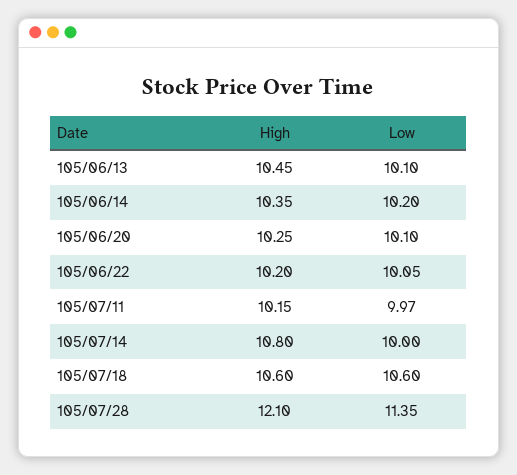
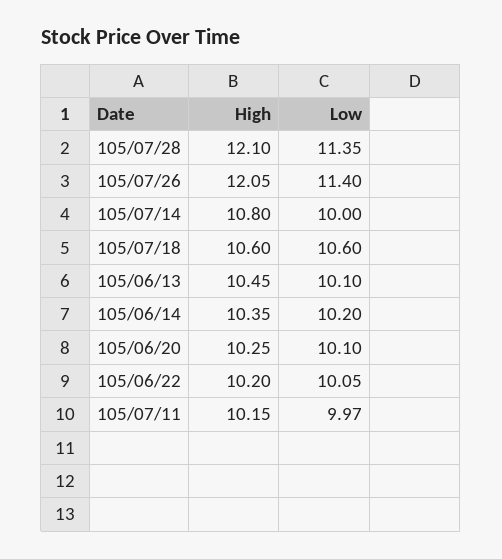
High, 105/07/26: none -> 12.05
Low, 105/07/26: none -> 11.4

